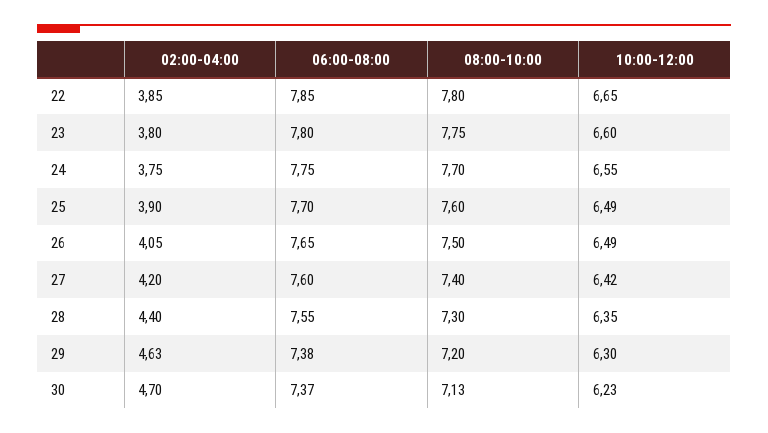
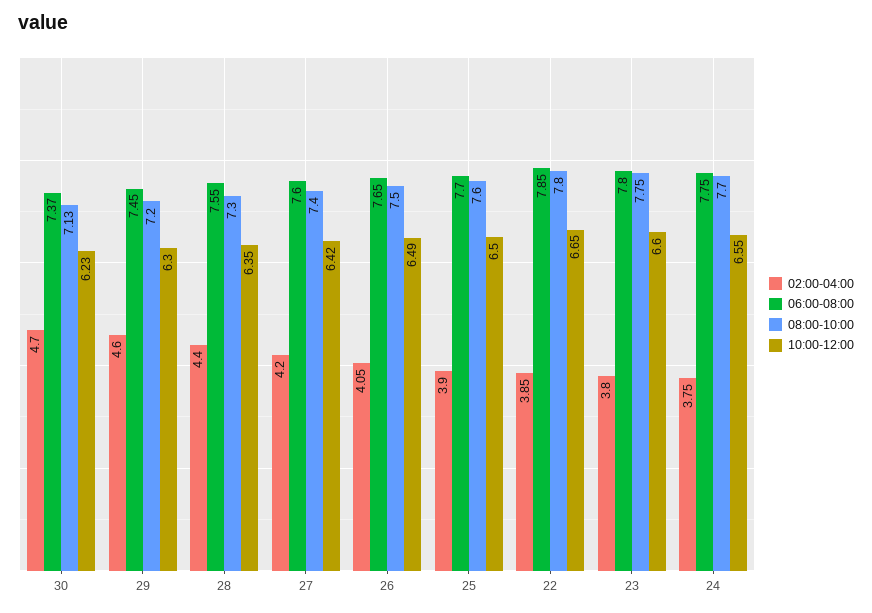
10:00-12:00, 25: 6.49 -> 6.5
02:00-04:00, 29: 4.63 -> 4.6
06:00-08:00, 29: 7.38 -> 7.45

